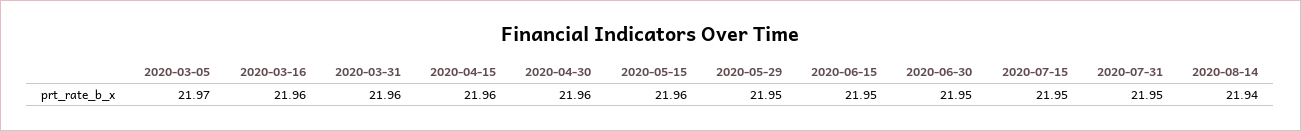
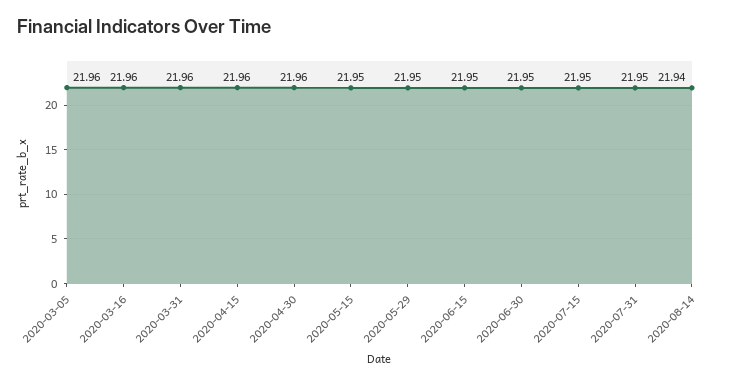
2020-03-05: 21.97 -> 21.96
2020-05-15: 21.96 -> 21.95

